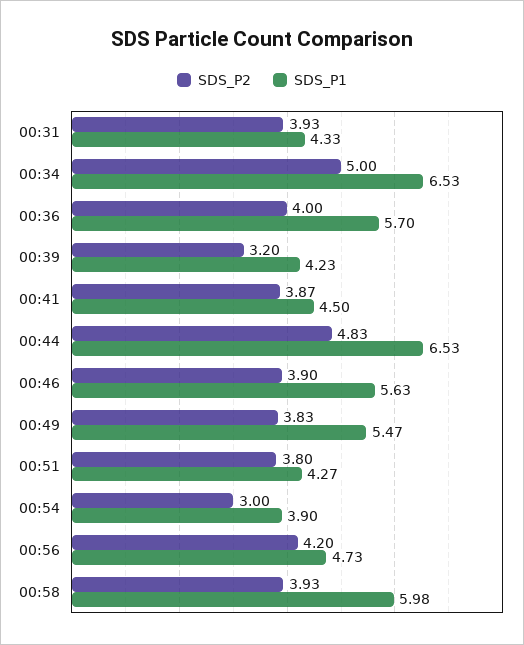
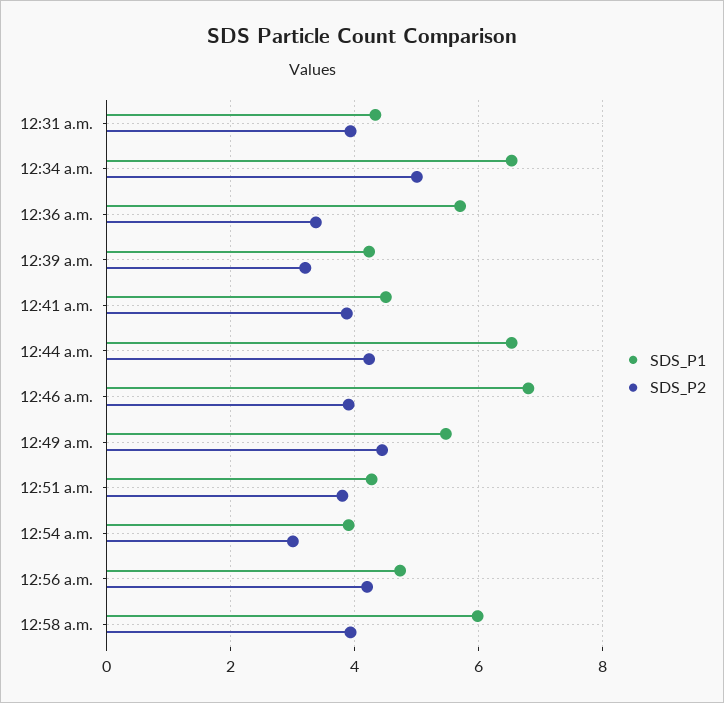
SDS_P2, 00:36: 4 -> 3.4
SDS_P2, 00:44: 4.83 -> 4.2
SDS_P1, 00:46: 5.63 -> 6.8
SDS_P2, 00:49: 3.83 -> 4.4

